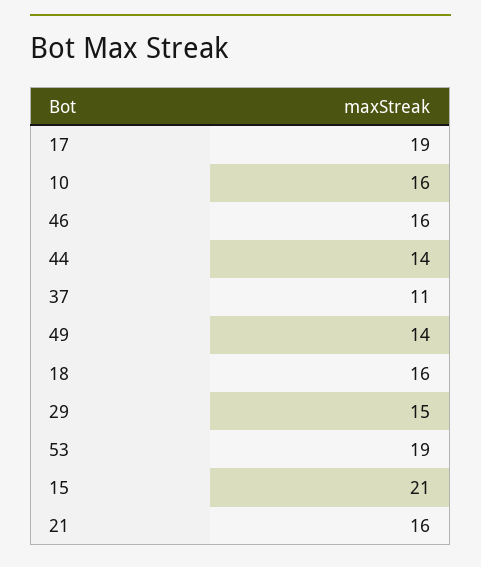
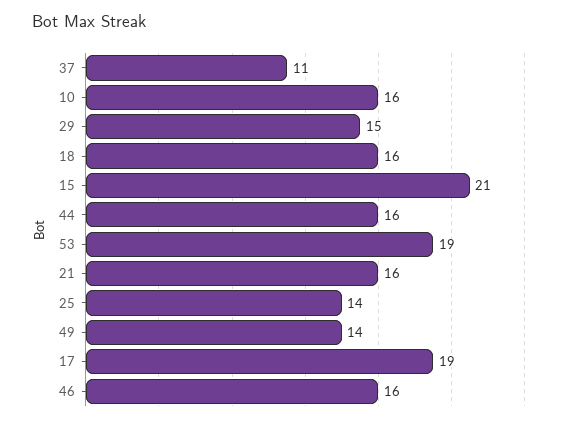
44: 14 -> 16
25: none -> 14

